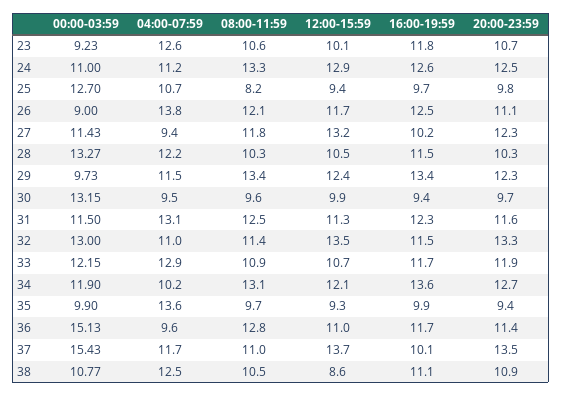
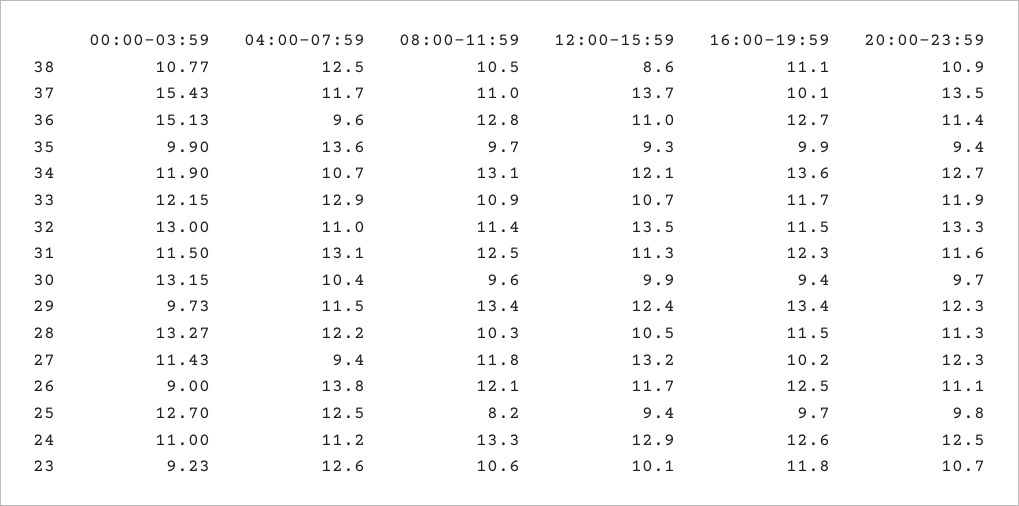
04:00-07:59, 25: 10.7 -> 12.5
20:00-23:59, 28: 10.3 -> 11.3
04:00-07:59, 30: 9.5 -> 10.4
04:00-07:59, 34: 10.2 -> 10.7
16:00-19:59, 36: 11.7 -> 12.7

